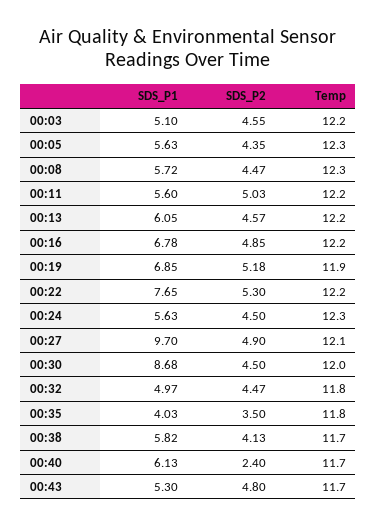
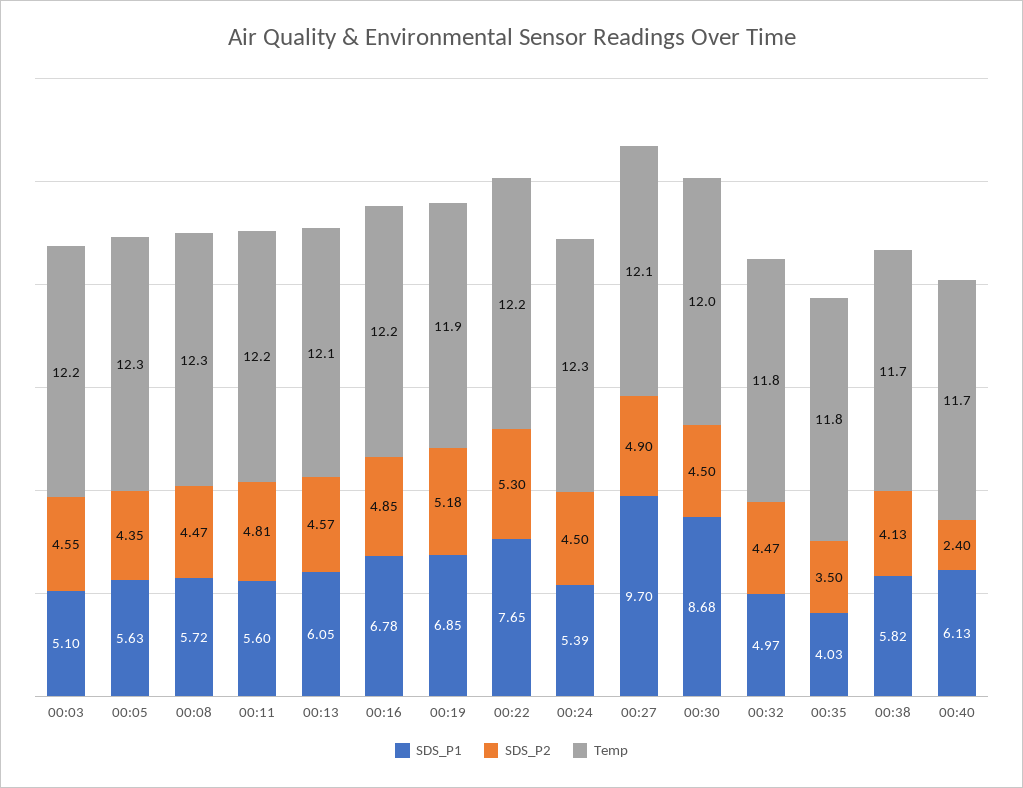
SDS_P2, 00:11: 5.03 -> 4.81
Temp, 00:13: 12.2 -> 12.1
SDS_P1, 00:24: 5.63 -> 5.39
SDS_P1, 00:43: 5.3 -> none
SDS_P2, 00:43: 4.8 -> none
Temp, 00:43: 11.7 -> none

